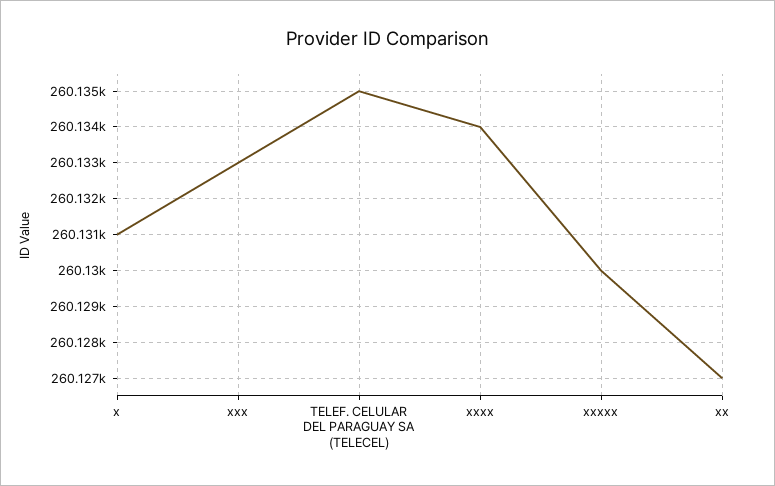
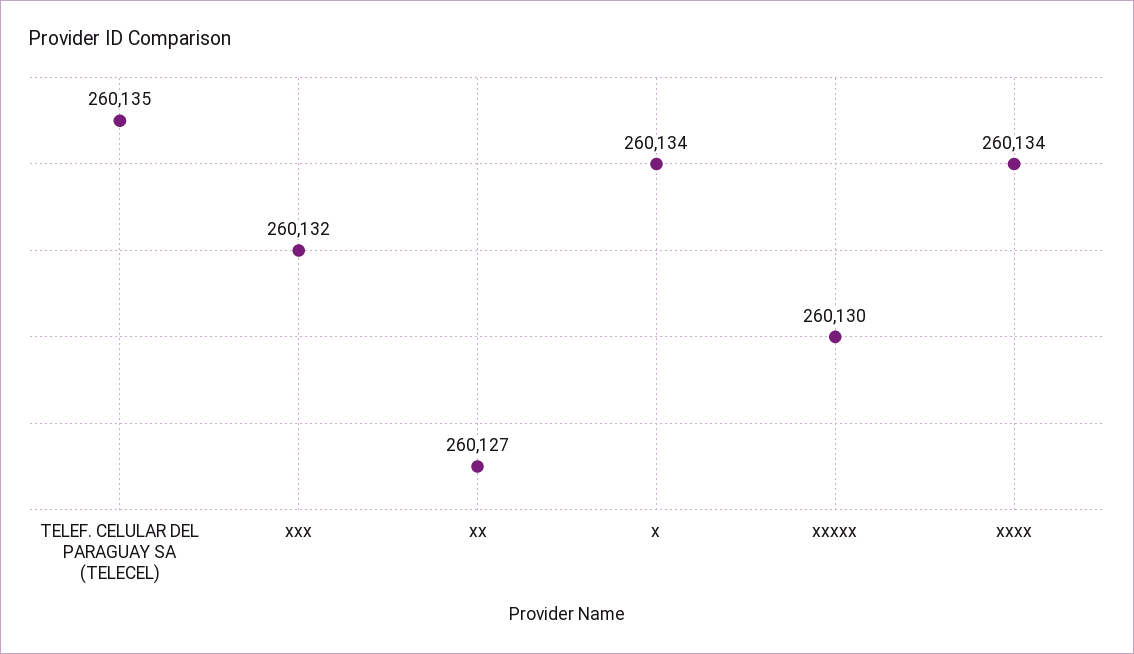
x: 260131 -> 260134
xxx: 260133 -> 260132

